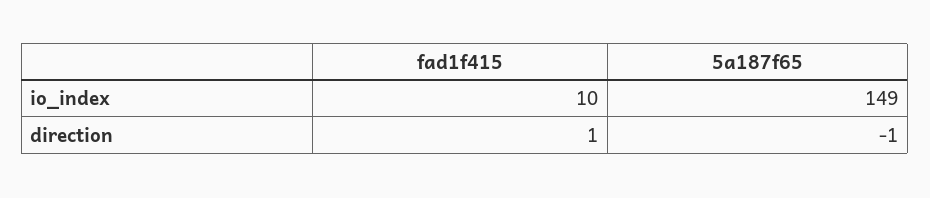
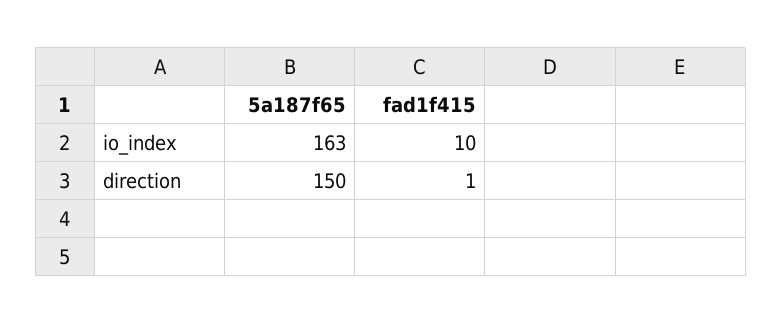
5a187f65, io_index: 149 -> 163
5a187f65, direction: -1 -> 150

